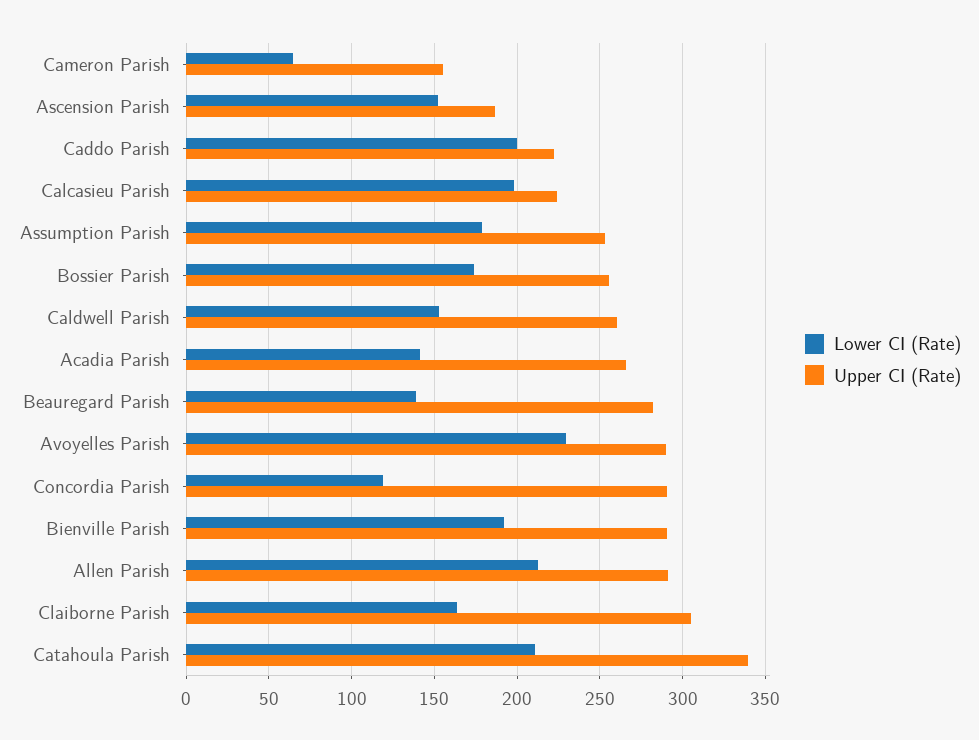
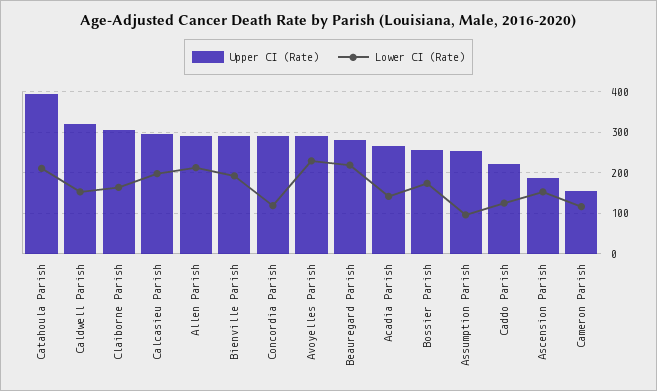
Lower CI (Rate), Cameron Parish: 65 -> 120
Lower CI (Rate), Caddo Parish: 200 -> 120
Upper CI (Rate), Calcasieu Parish: 225 -> 300
Lower CI (Rate), Assumption Parish: 180 -> 100
Upper CI (Rate), Caldwell Parish: 260 -> 320
Lower CI (Rate), Beauregard Parish: 140 -> 220
Upper CI (Rate), Catahoula Parish: 340 -> 400

